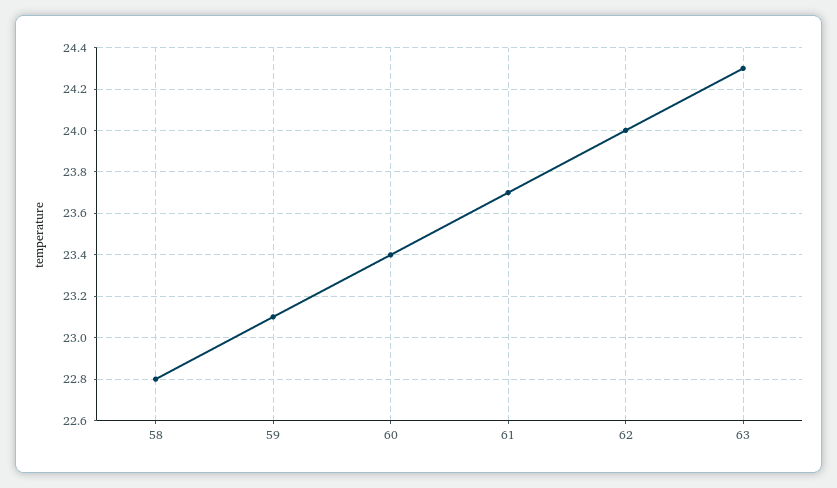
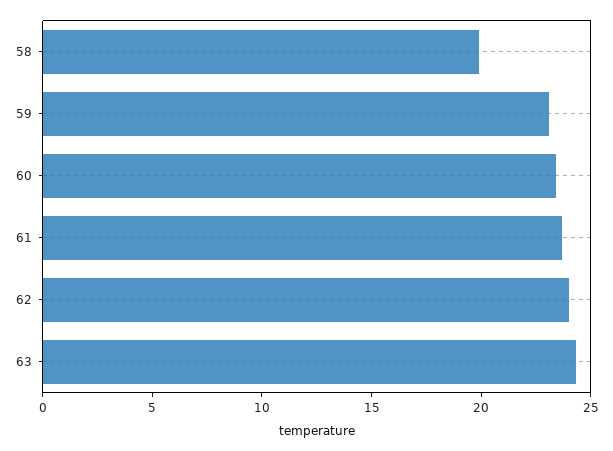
58: 22.8 -> 20

